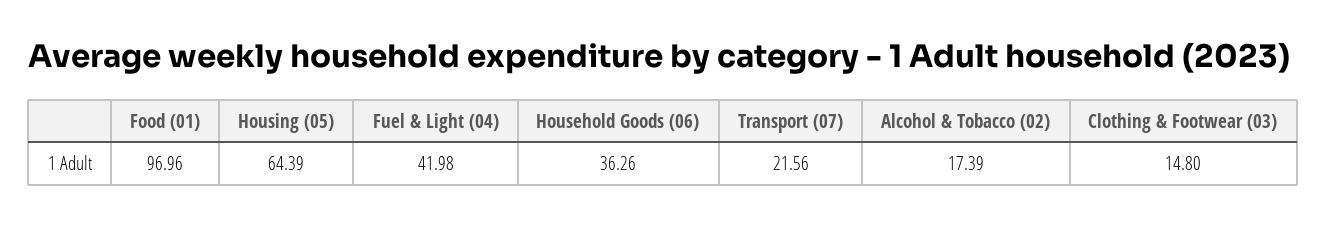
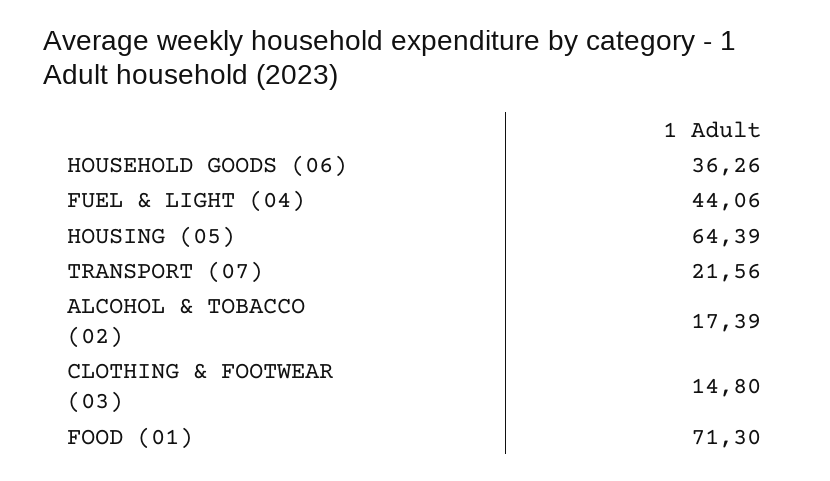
Food (01): 96.96 -> 71.3
Fuel & Light (04): 41.98 -> 44.06

